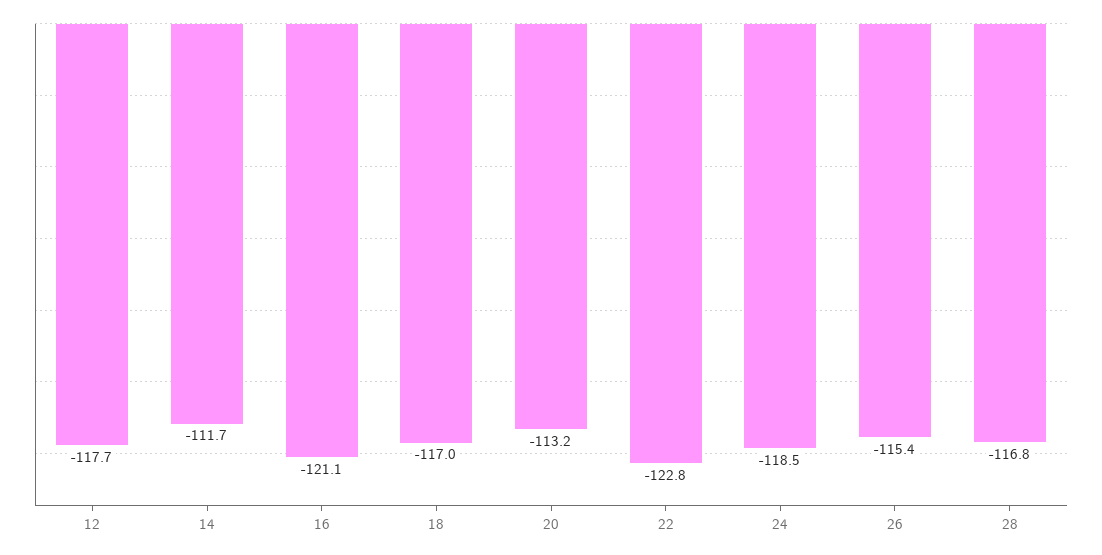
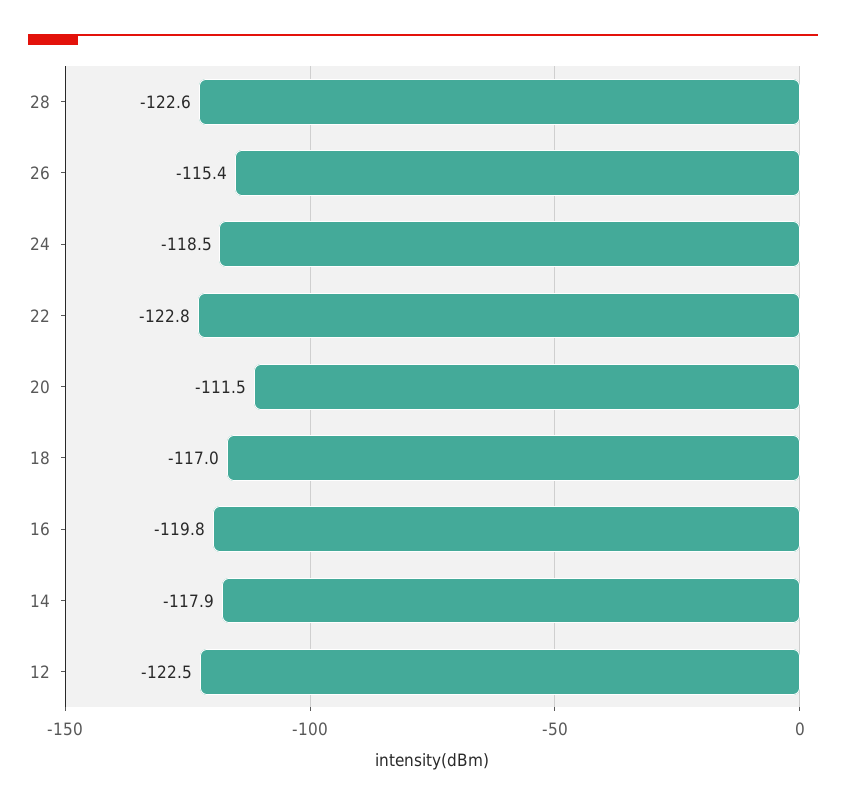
12: -117.7 -> -122.5
14: -111.7 -> -117.9
16: -121.1 -> -119.8
20: -113.2 -> -111.5
28: -116.8 -> -122.6

